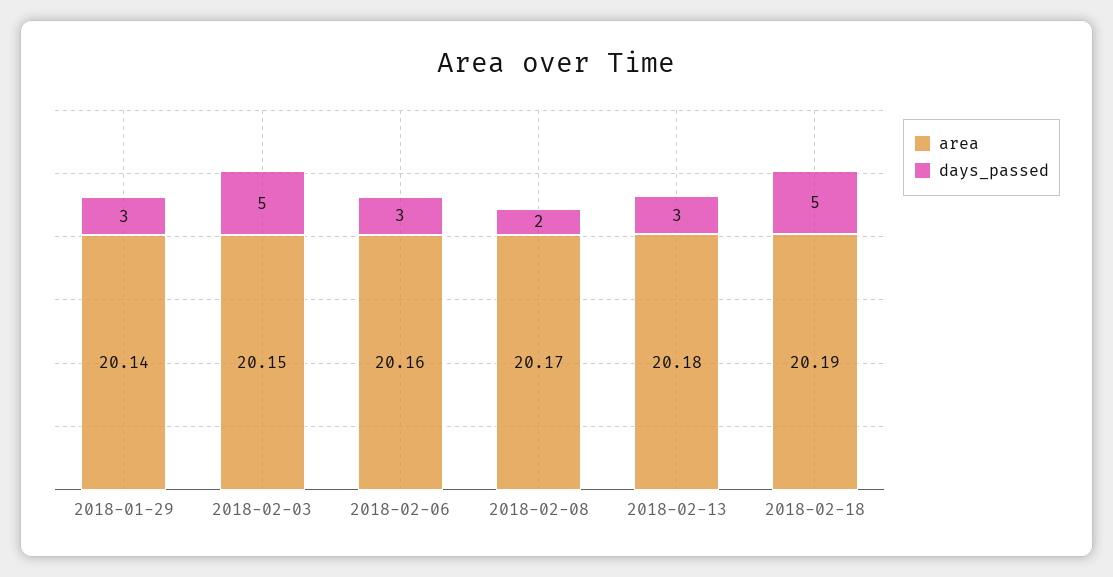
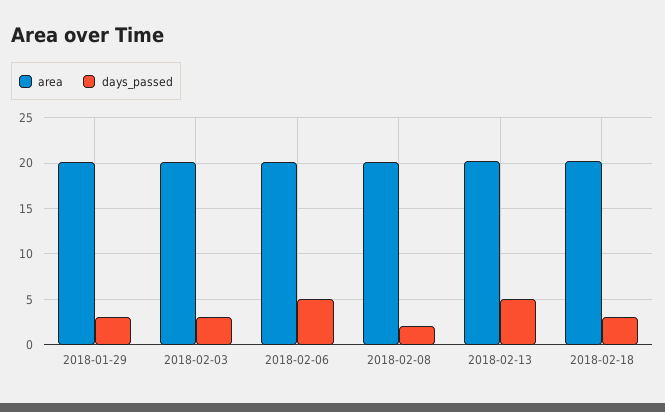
days_passed, 2018-02-03: 5 -> 3
days_passed, 2018-02-06: 3 -> 5
days_passed, 2018-02-13: 3 -> 5
days_passed, 2018-02-18: 5 -> 3

